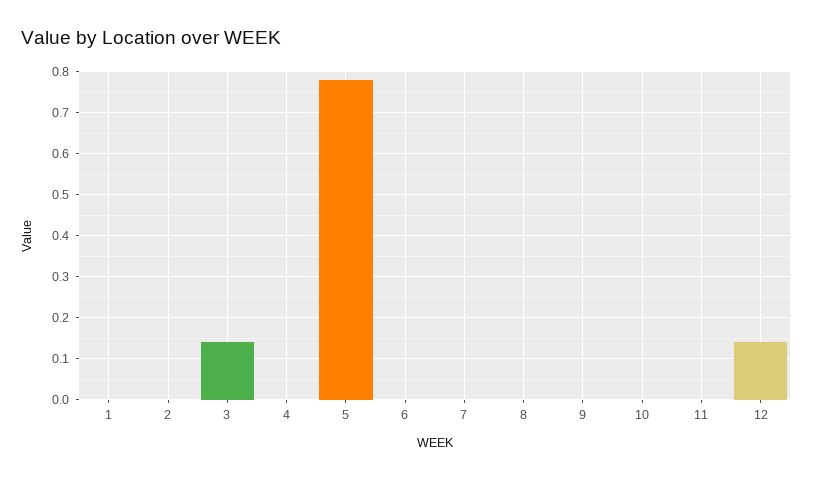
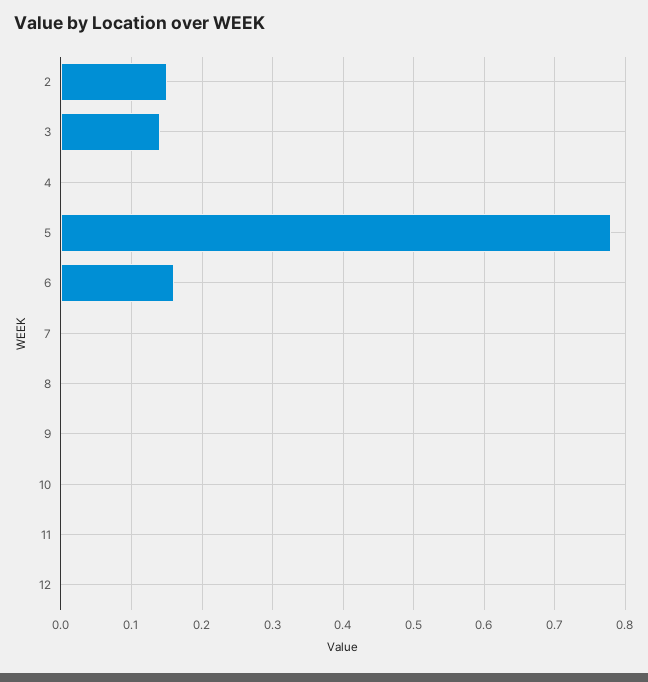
1: 0 -> none
2: 0 -> 0.15
6: 0 -> 0.16
12: 0.15 -> 0

